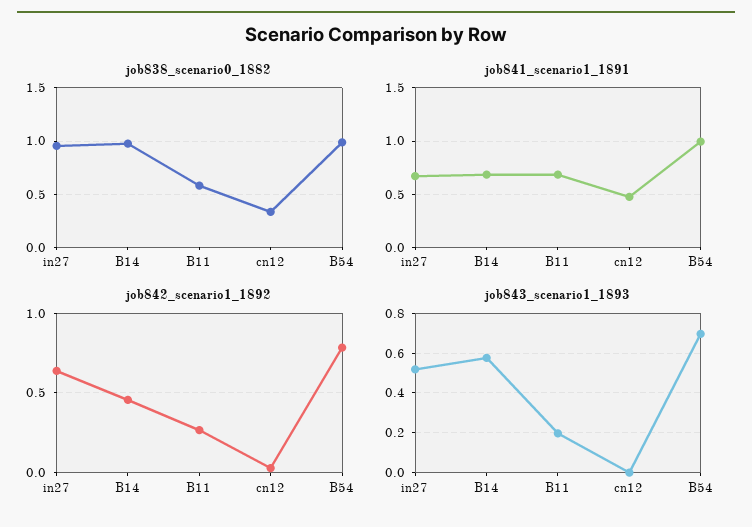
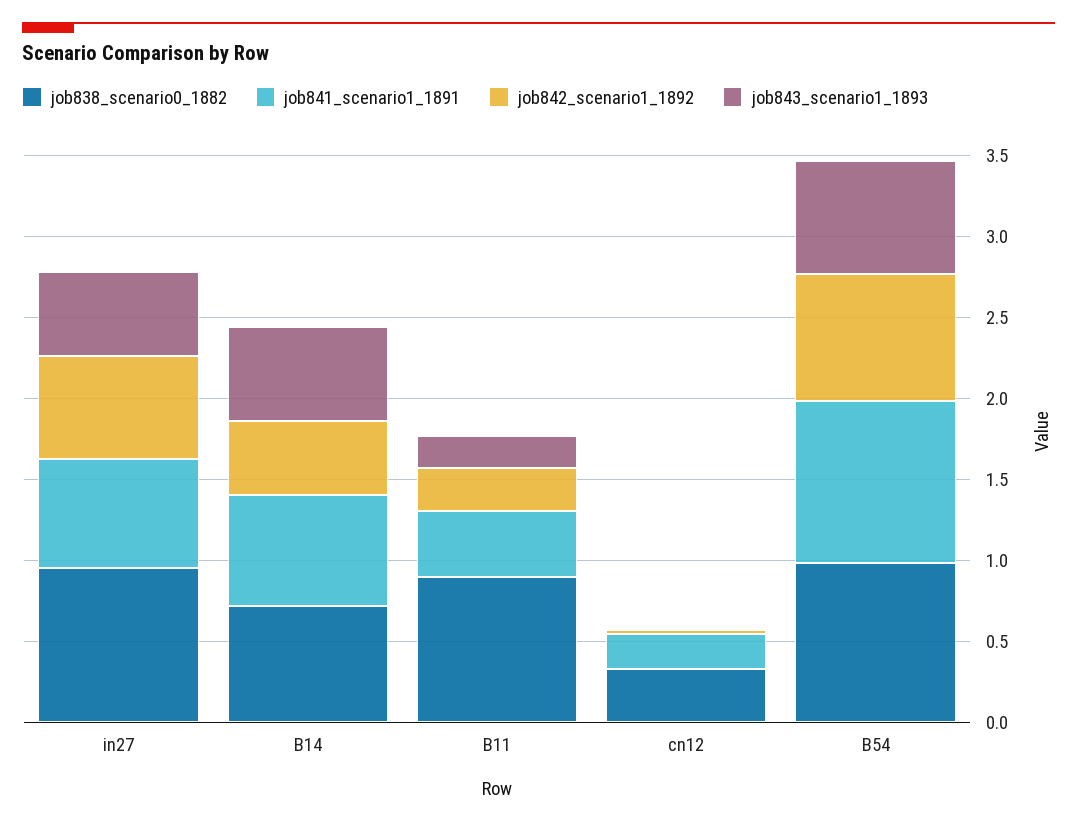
job838_scenario0_1882, B14: 1 -> 0.7
job838_scenario0_1882, B11: 0.6 -> 0.9
job841_scenario1_1891, B11: 0.7 -> 0.4
job841_scenario1_1891, cn12: 0.5 -> 0.2

